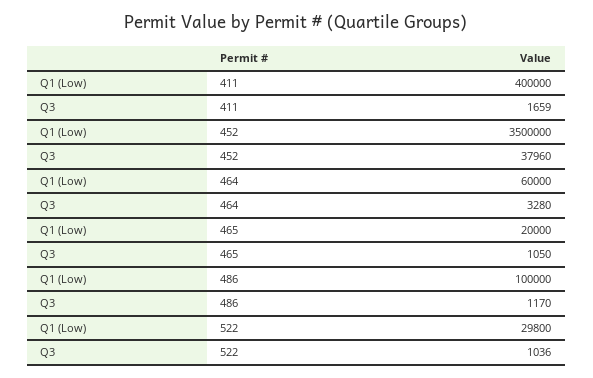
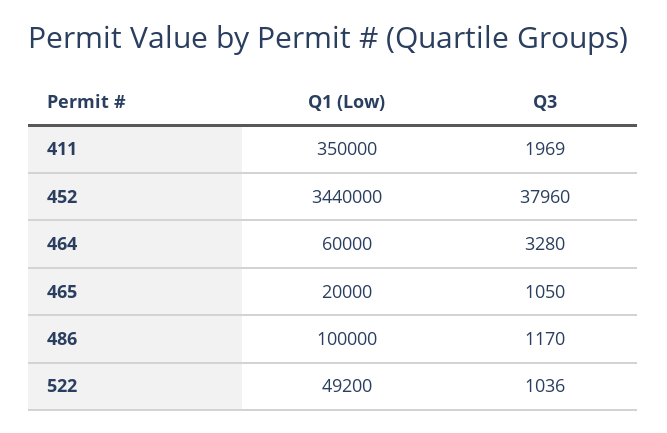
Q1 (Low), 411: 400000 -> 350000
Q3, 411: 1659 -> 1969
Q1 (Low), 452: 3500000 -> 3440000
Q1 (Low), 522: 29800 -> 49200

